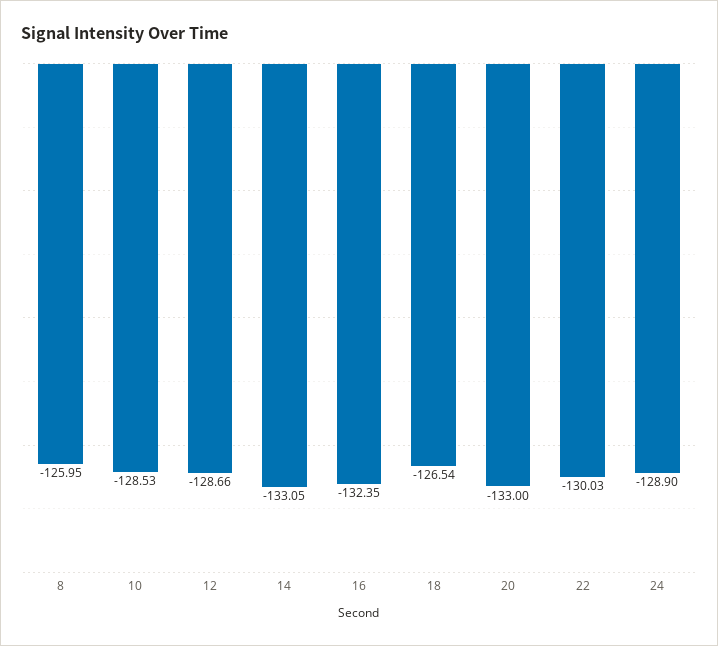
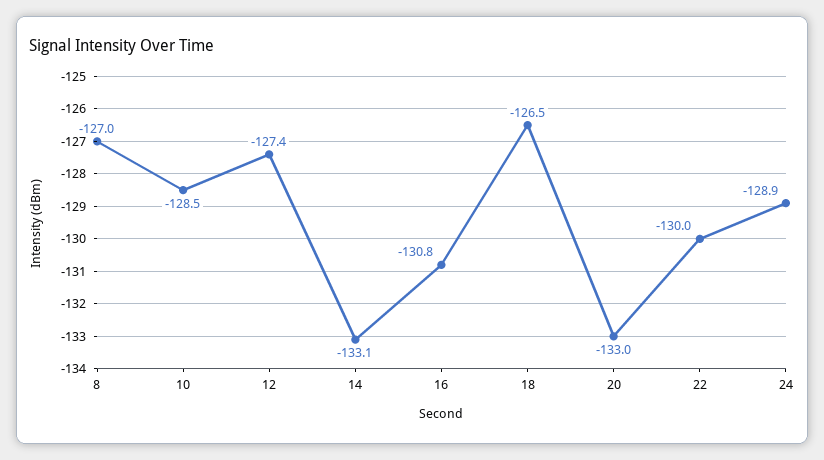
8: -125.95 -> -127
12: -128.66 -> -127.4
16: -132.35 -> -130.8

